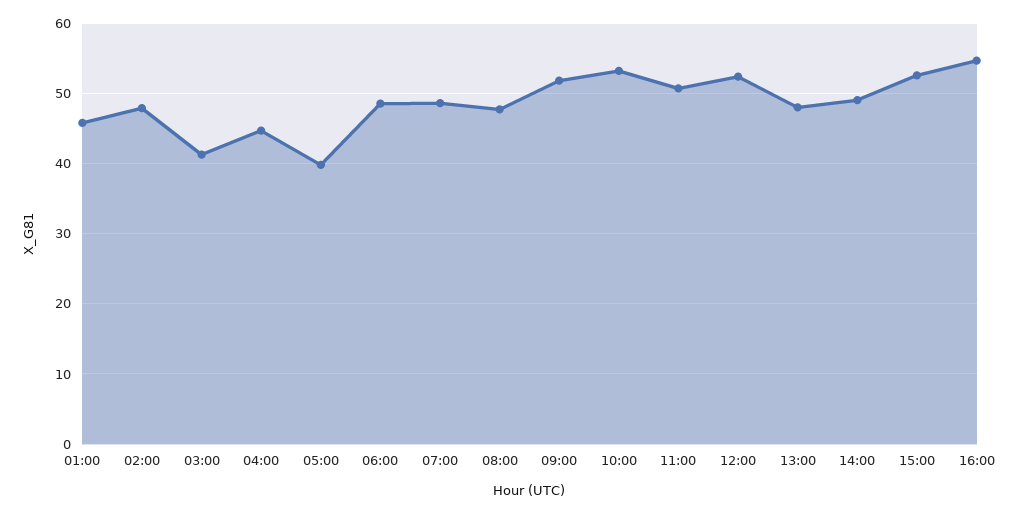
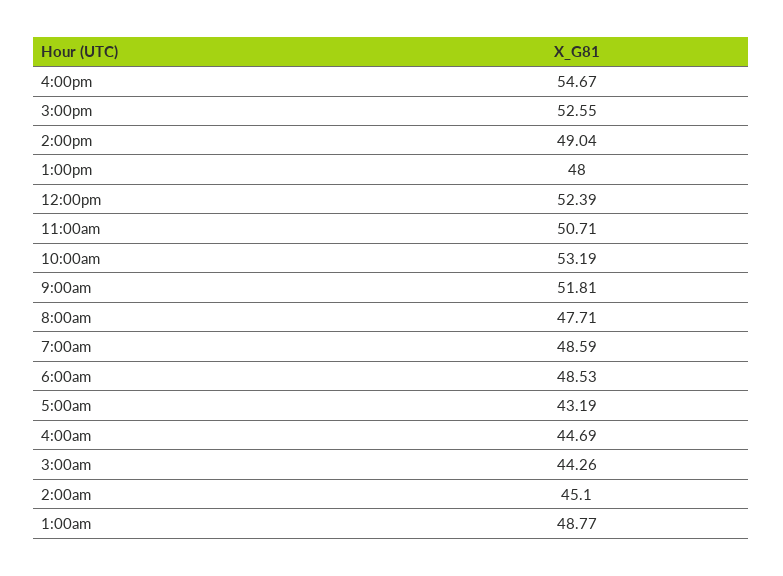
01:00: 46 -> 48.77
02:00: 48 -> 45.1
03:00: 41 -> 44.26
05:00: 40 -> 43.19

